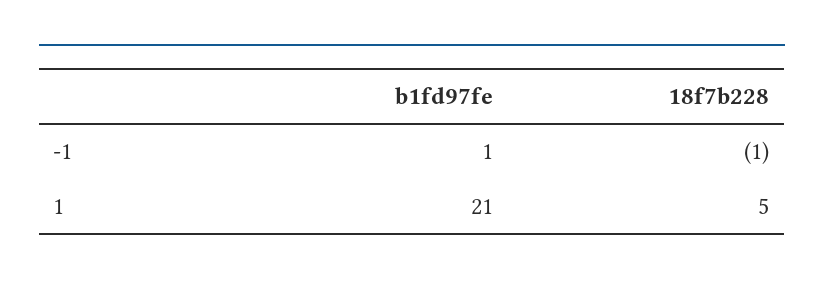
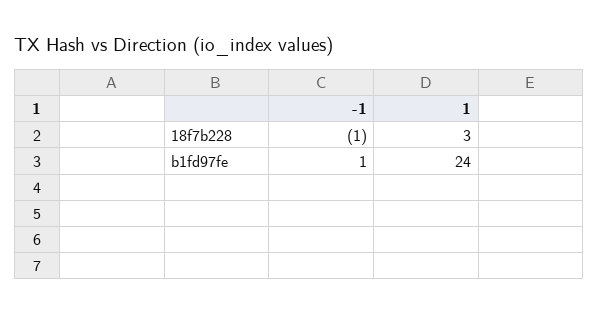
b1fd97fe, 1: 21 -> 24
18f7b228, 1: 5 -> 3

